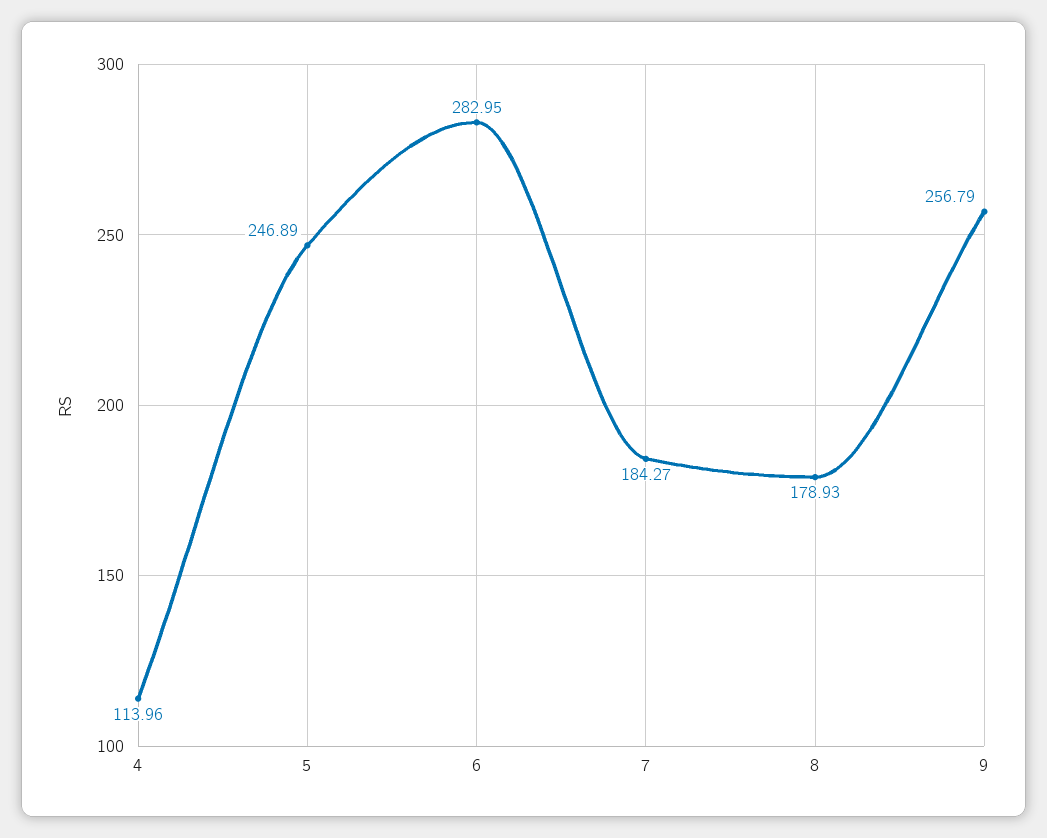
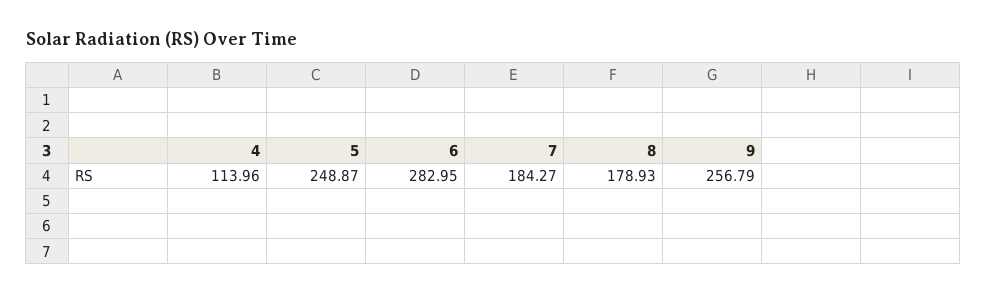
5: 246.89 -> 248.87

